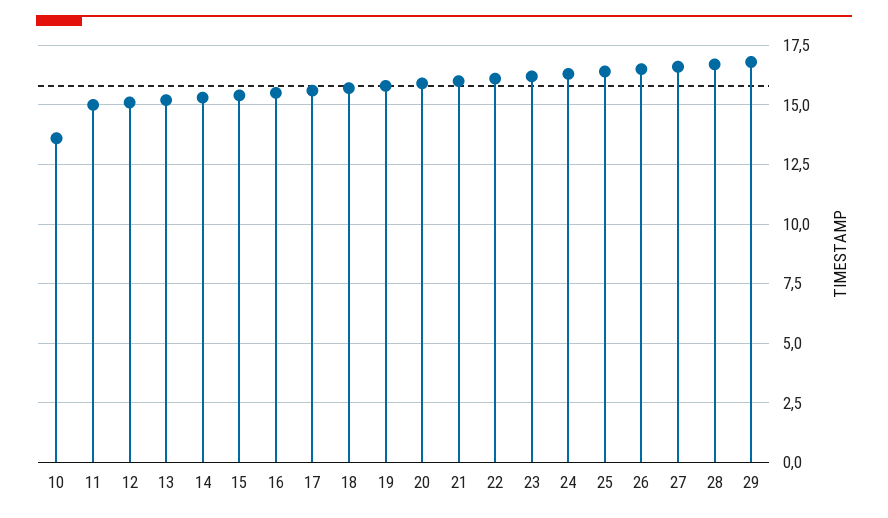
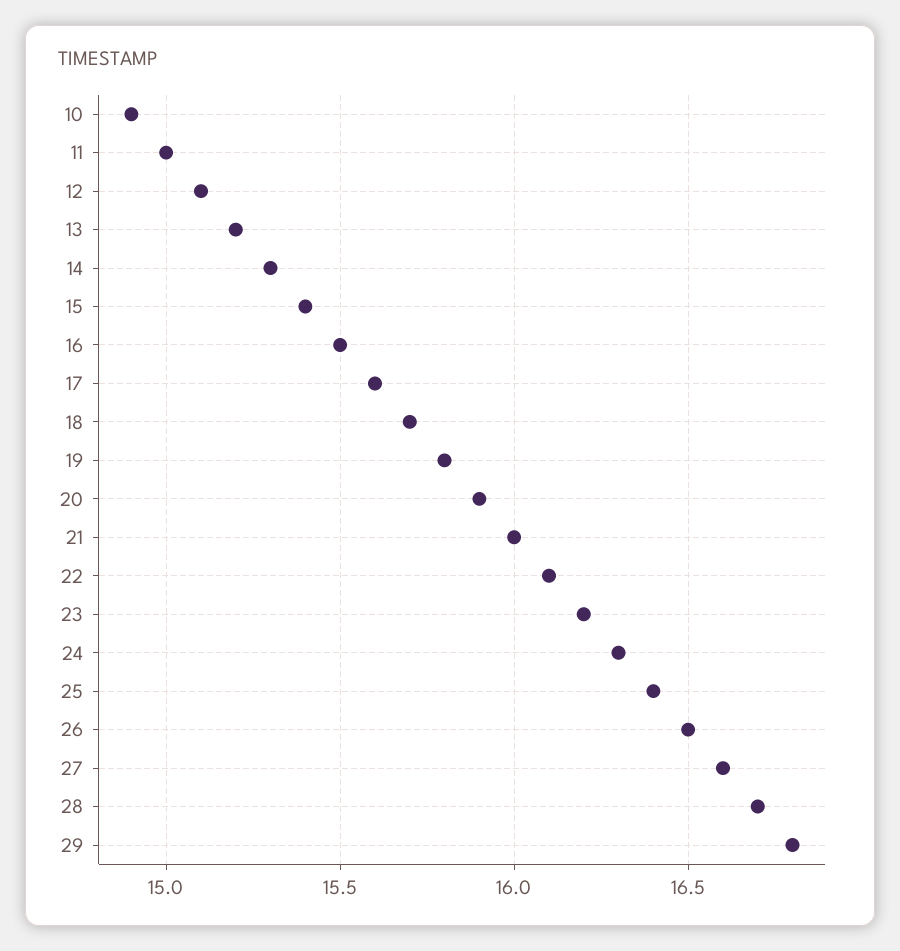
10: 13.5 -> 14.9

